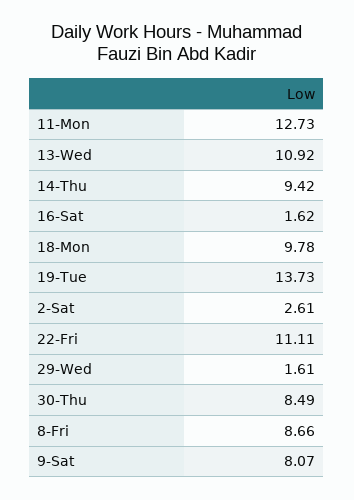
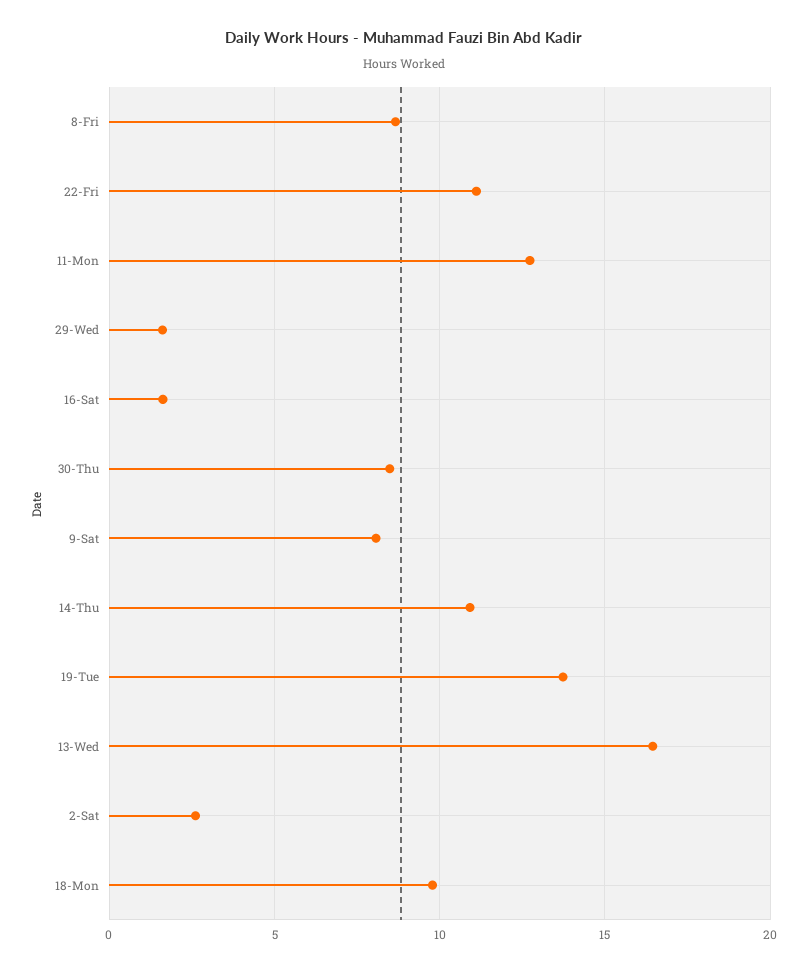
13-Wed: 10.92 -> 16.5
14-Thu: 9.42 -> 11

